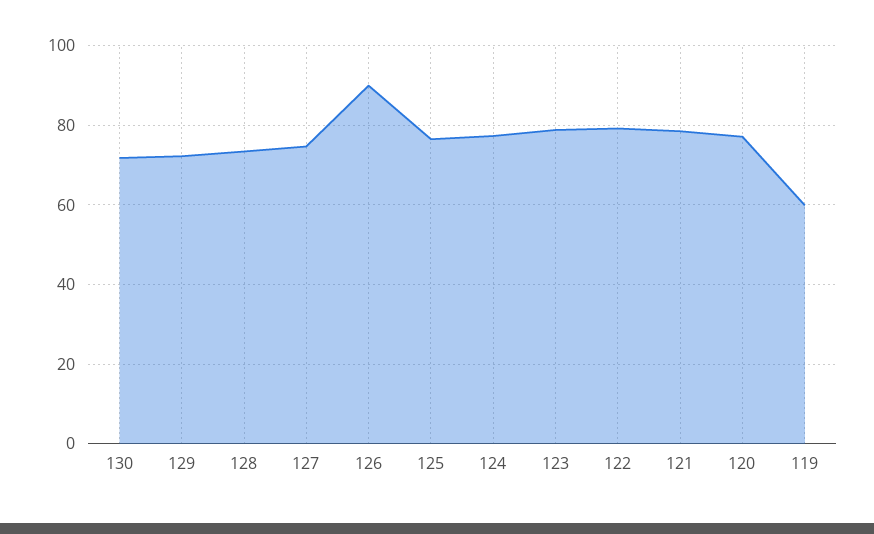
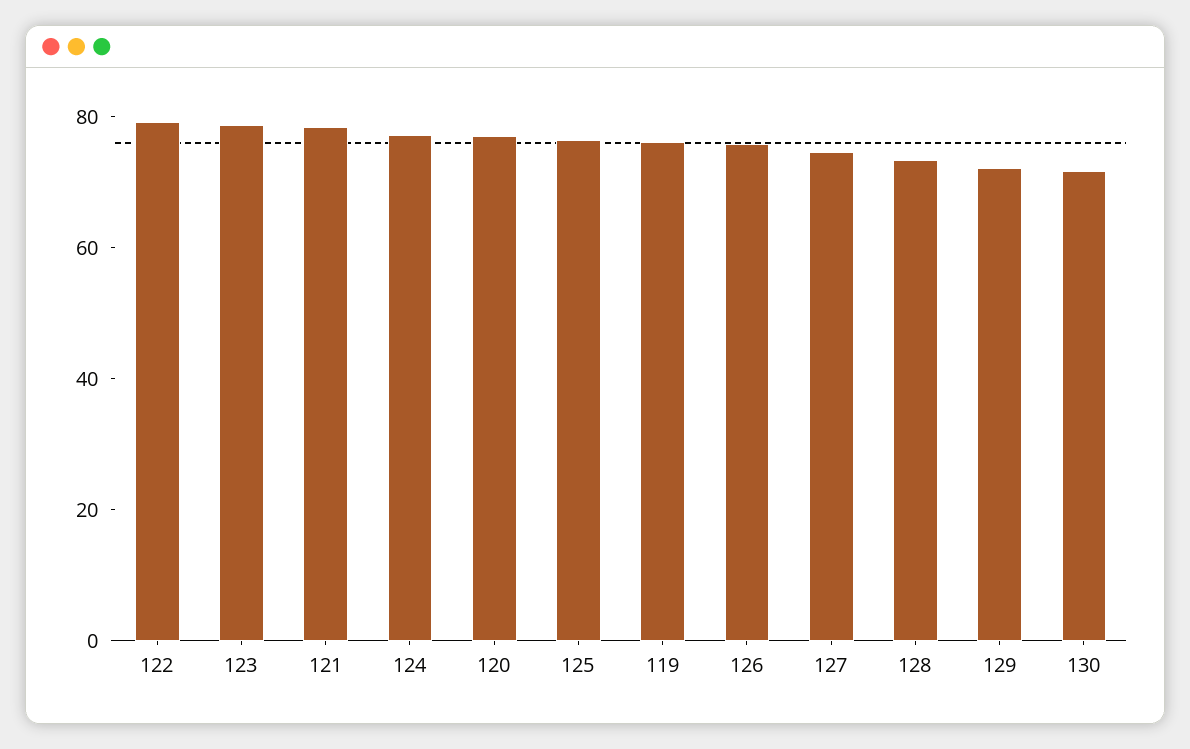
126: 90 -> 75
119: 60 -> 75

